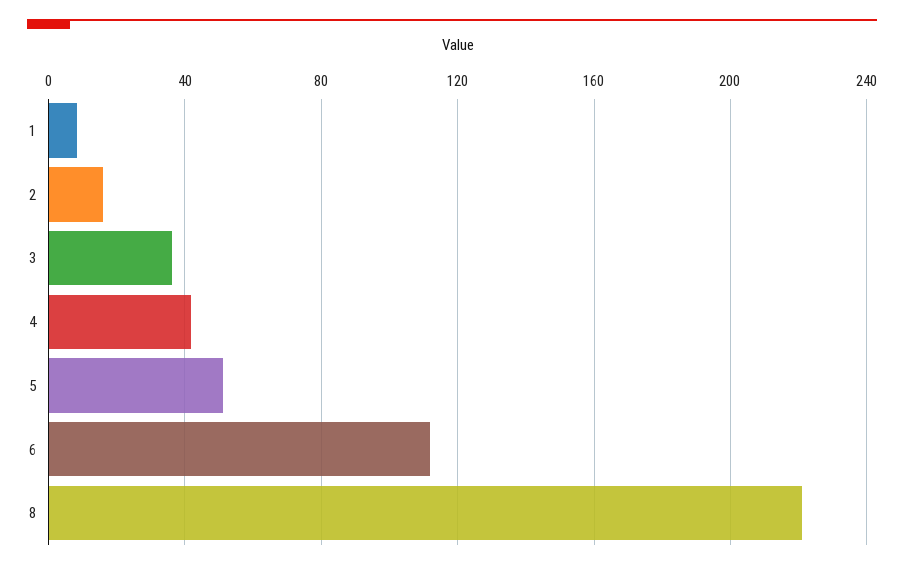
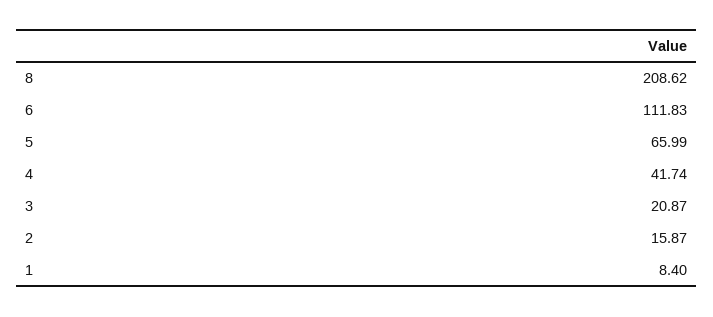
3: 35 -> 20.87
5: 50 -> 65.99
8: 220 -> 208.62

